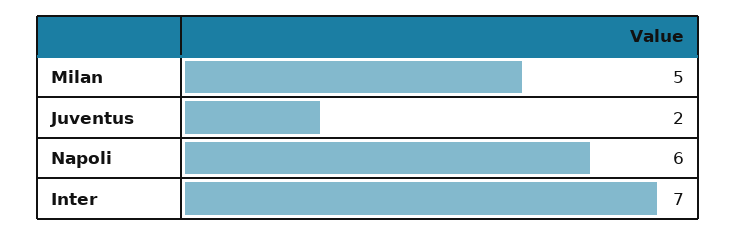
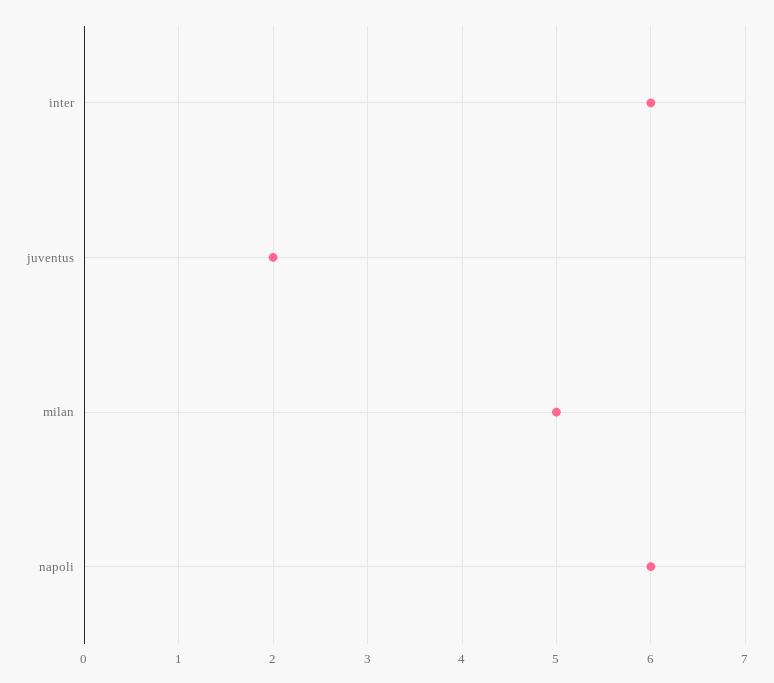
Inter: 7 -> 6

